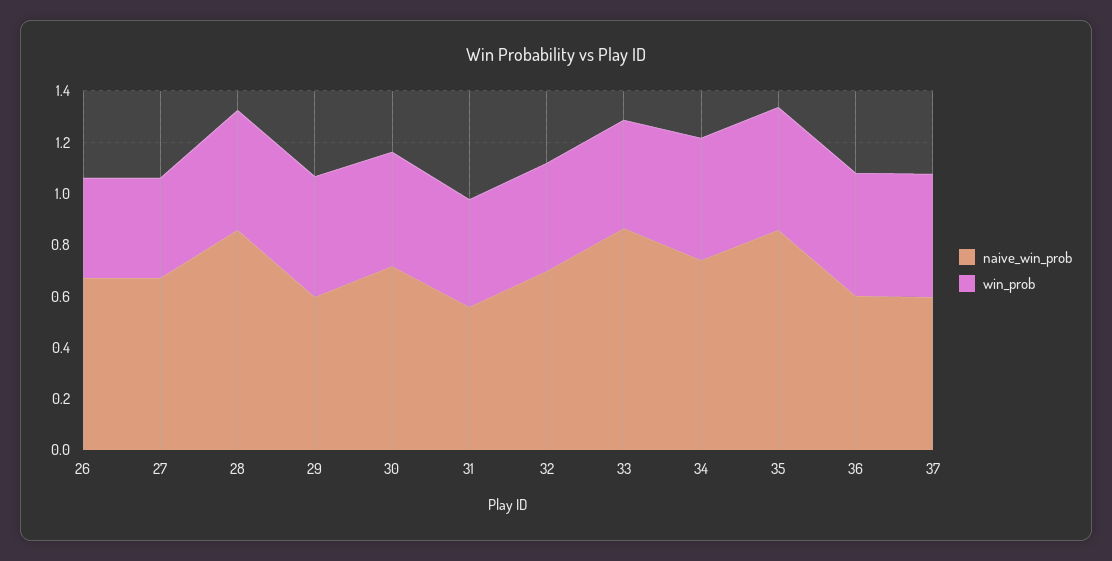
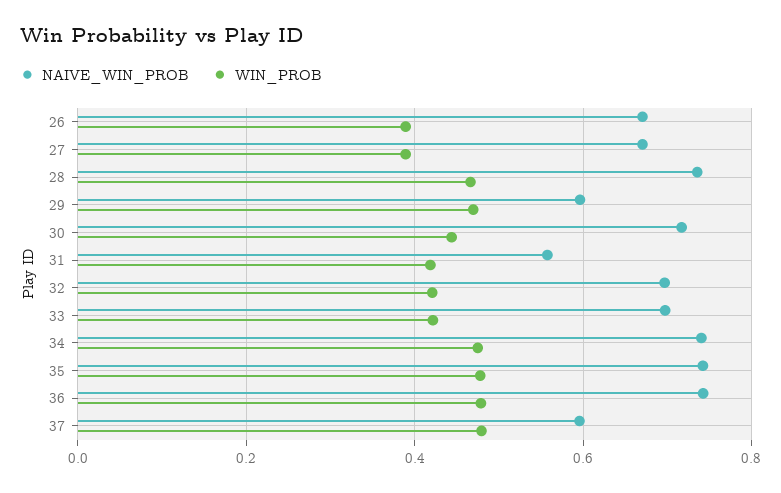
naive_win_prob, 28: 0.85 -> 0.74
naive_win_prob, 33: 0.85 -> 0.7
naive_win_prob, 35: 0.85 -> 0.74
naive_win_prob, 36: 0.6 -> 0.74

